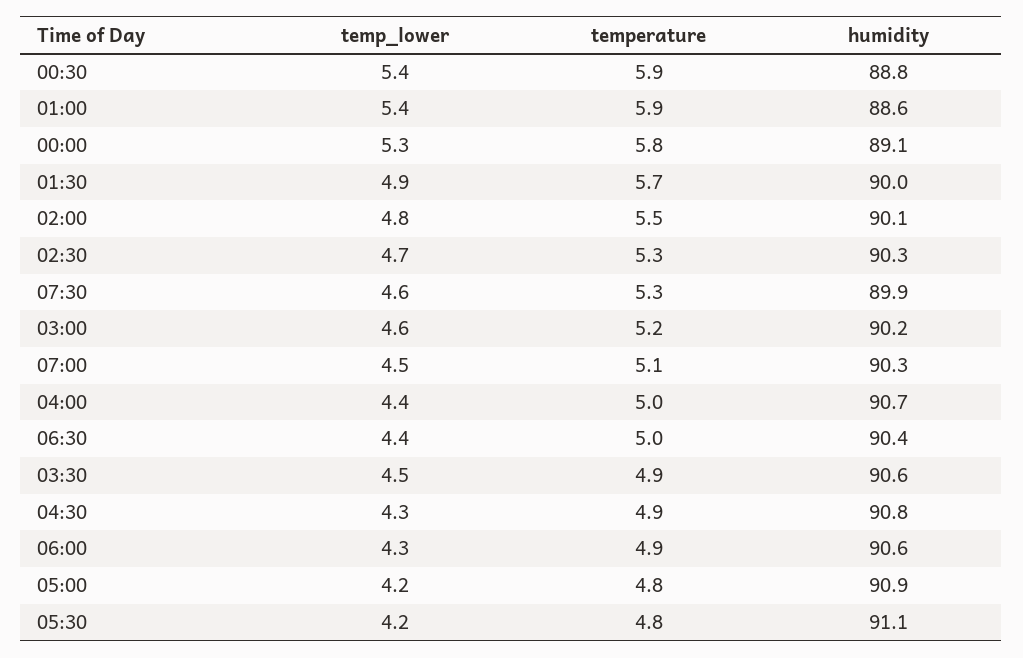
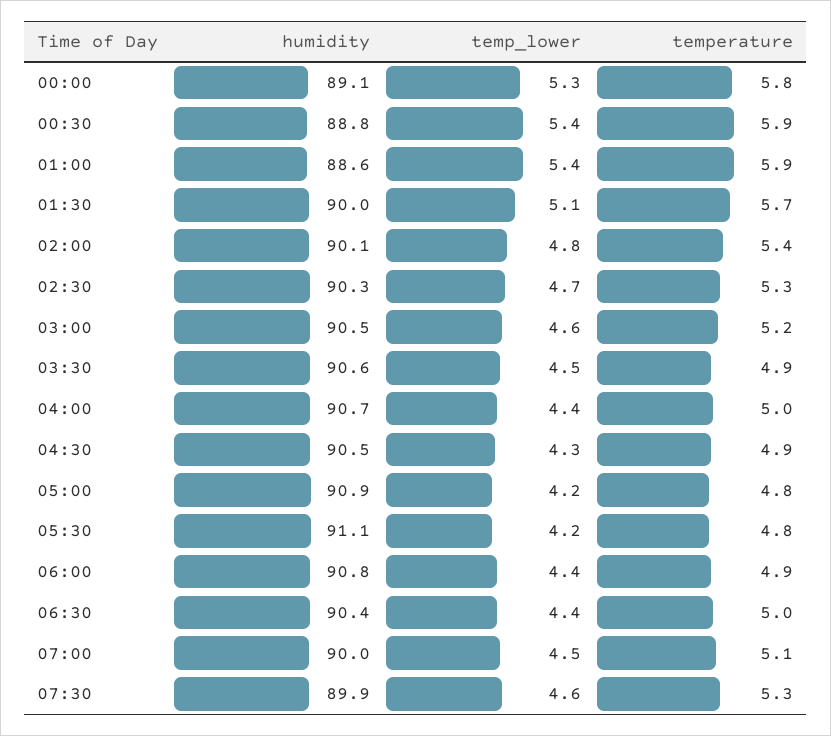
temp_lower, 01:30: 4.9 -> 5.1
temperature, 02:00: 5.5 -> 5.4
humidity, 03:00: 90.2 -> 90.5
humidity, 07:00: 90.3 -> 90
humidity, 04:30: 90.8 -> 90.5
temp_lower, 06:00: 4.3 -> 4.4
humidity, 06:00: 90.6 -> 90.8

